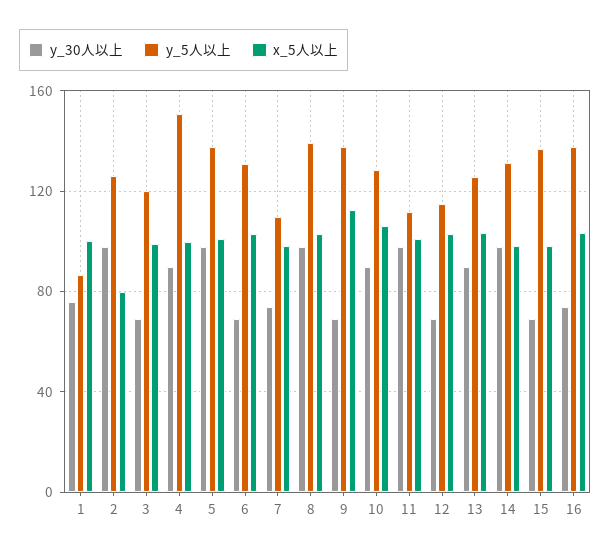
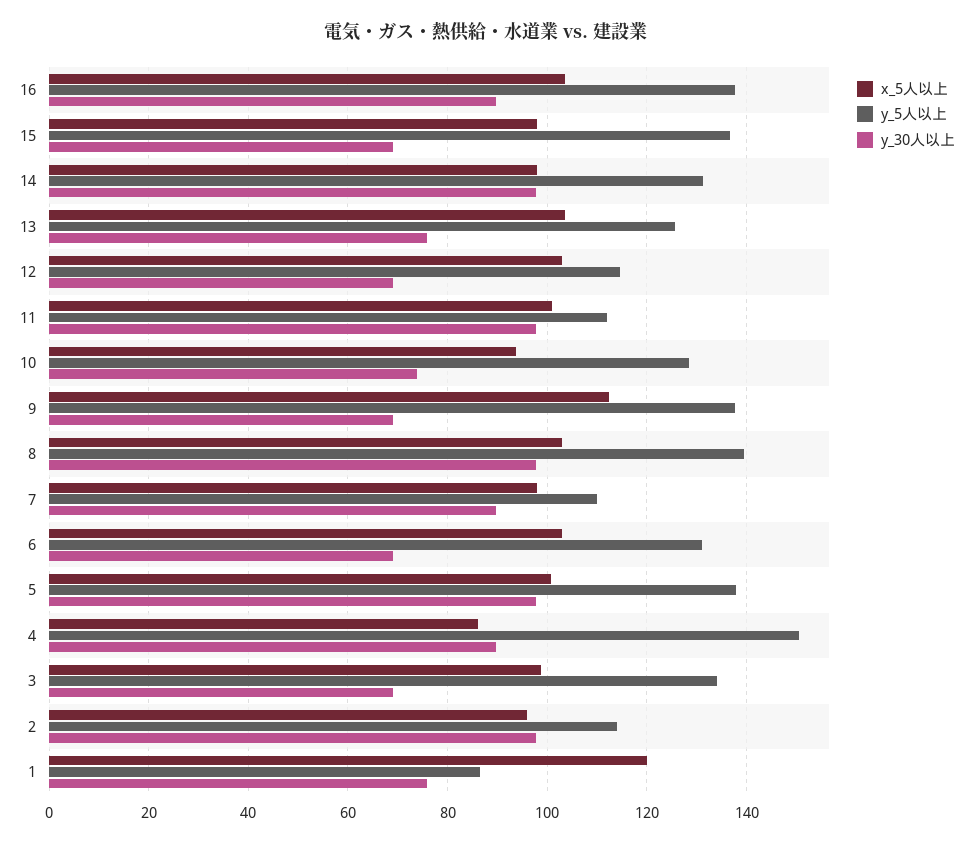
x_5人以上, 1: 100 -> 120
y_5人以上, 2: 125 -> 114
x_5人以上, 2: 80 -> 96
y_5人以上, 3: 120 -> 134
x_5人以上, 4: 100 -> 86
y_30人以上, 7: 75 -> 90
y_30人以上, 10: 90 -> 74
x_5人以上, 10: 105 -> 94
y_30人以上, 13: 90 -> 76
y_30人以上, 16: 75 -> 90

